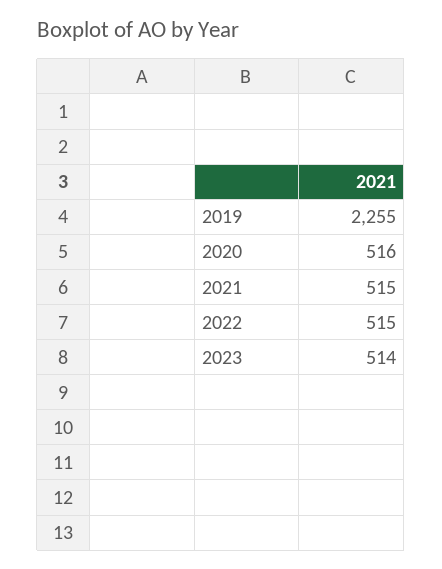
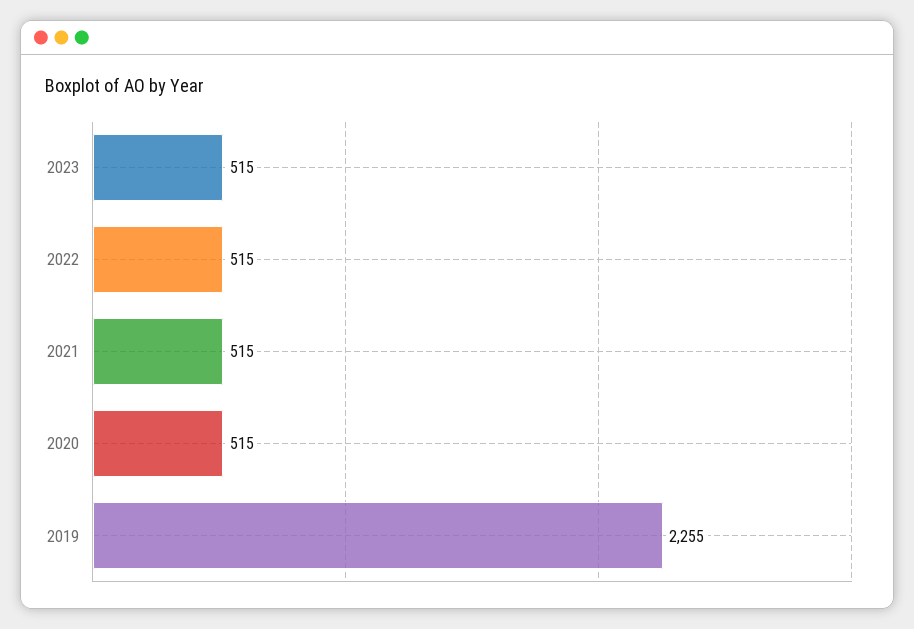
2020: 516 -> 515
2023: 514 -> 515

